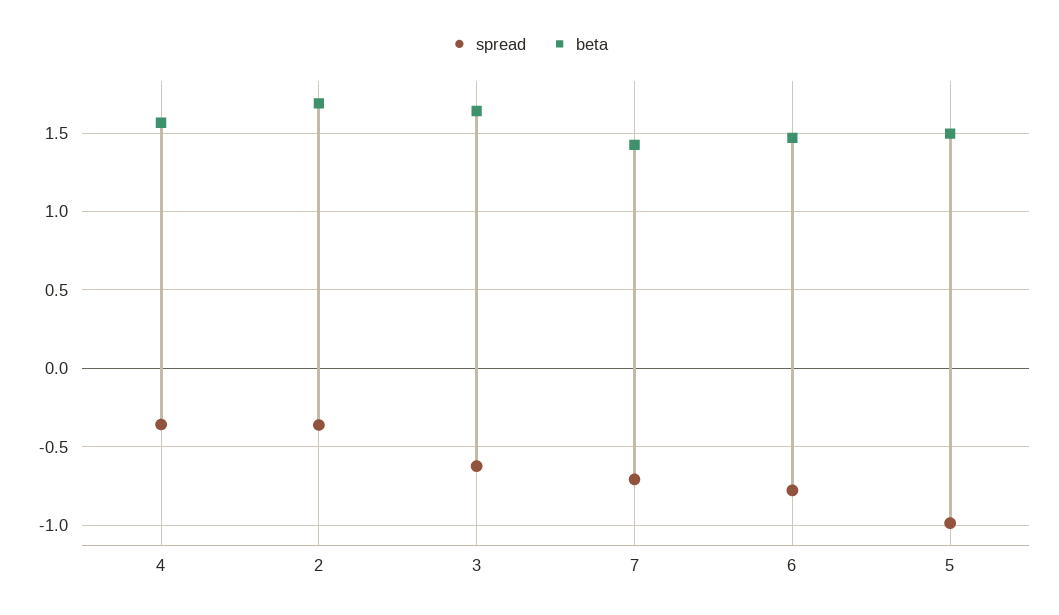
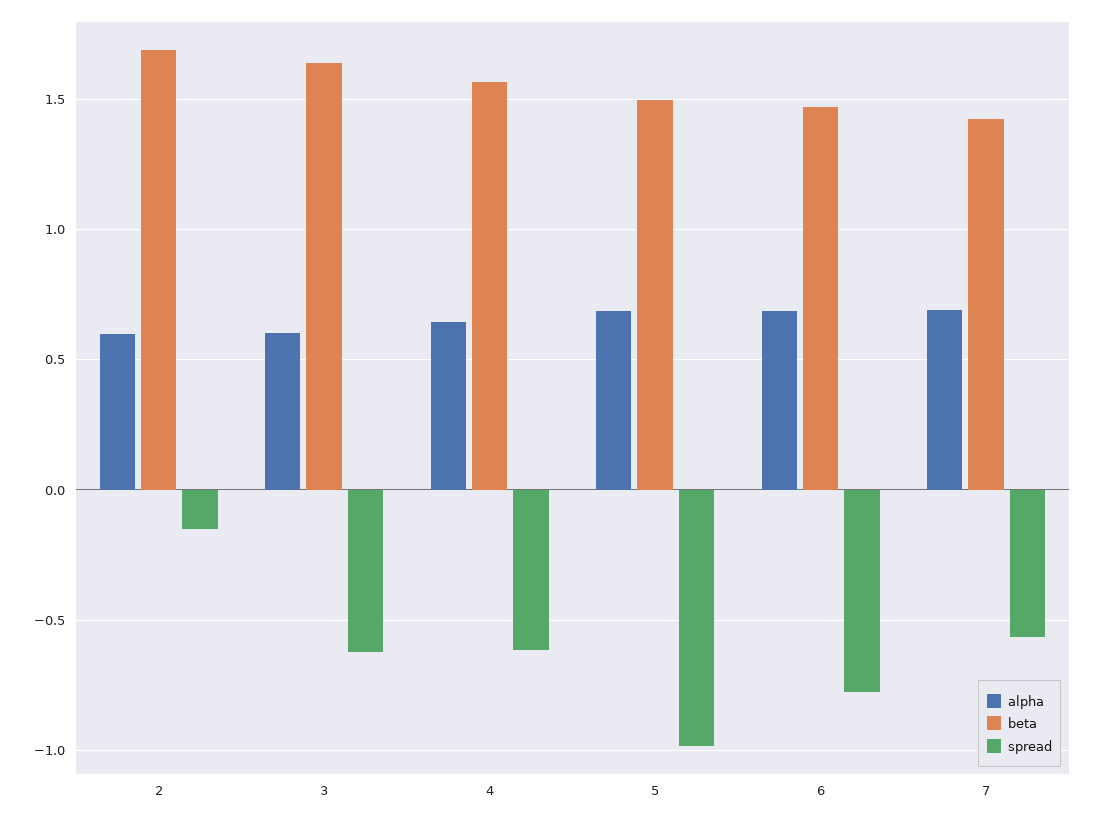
spread, 4: -0.35 -> -0.6
spread, 2: -0.35 -> -0.15
spread, 7: -0.7 -> -0.55
alpha, 2: none -> 0.6
alpha, 3: none -> 0.6
alpha, 4: none -> 0.65
alpha, 5: none -> 0.7
alpha, 6: none -> 0.7
alpha, 7: none -> 0.7

